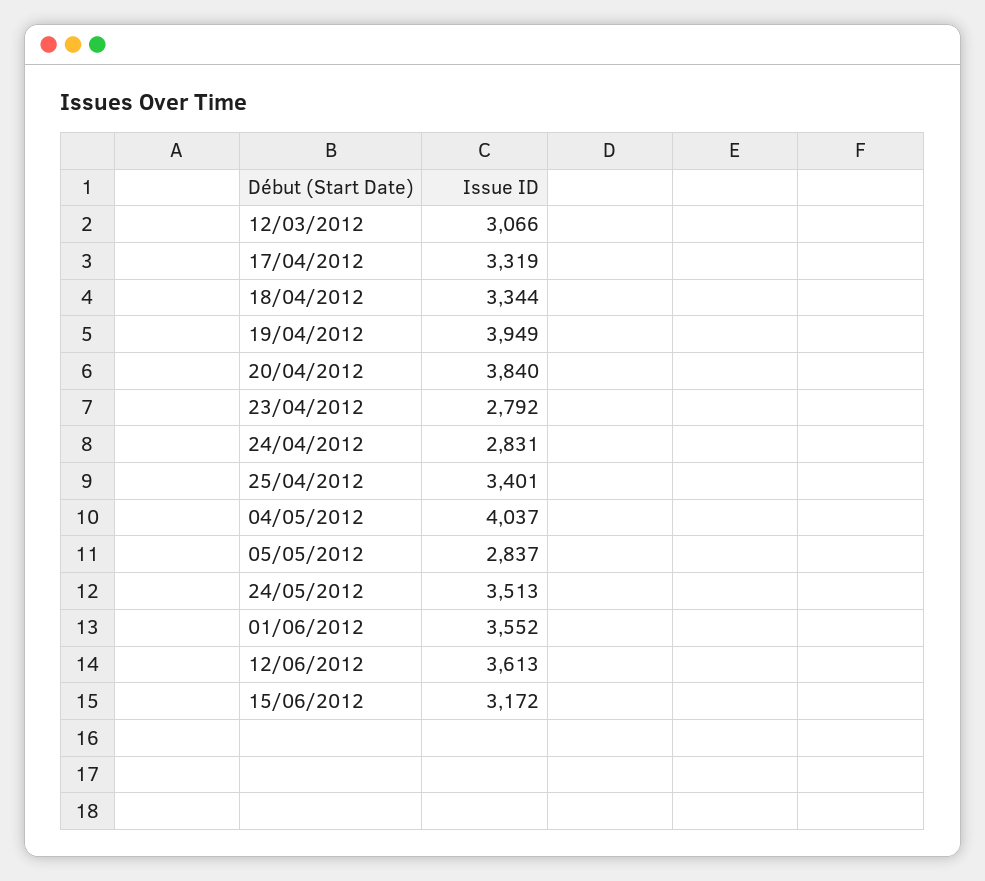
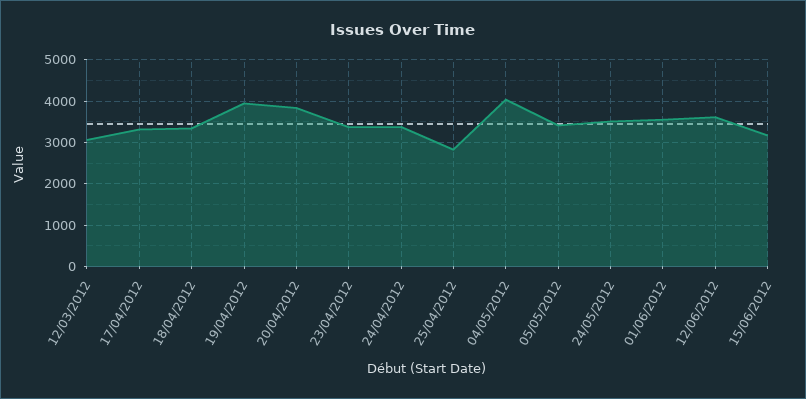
23/04/2012: 2792 -> 3400
24/04/2012: 2831 -> 3400
25/04/2012: 3401 -> 2800
05/05/2012: 2837 -> 3400

